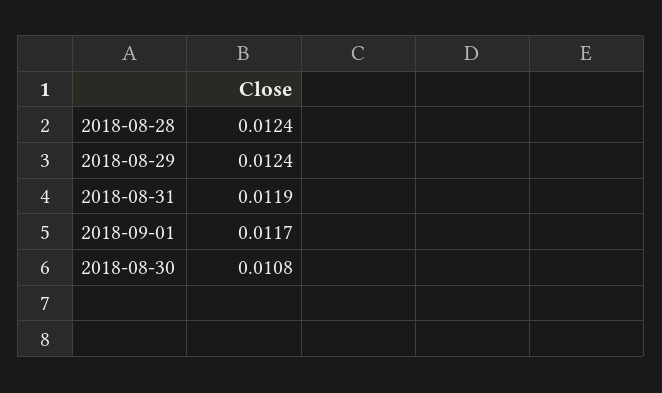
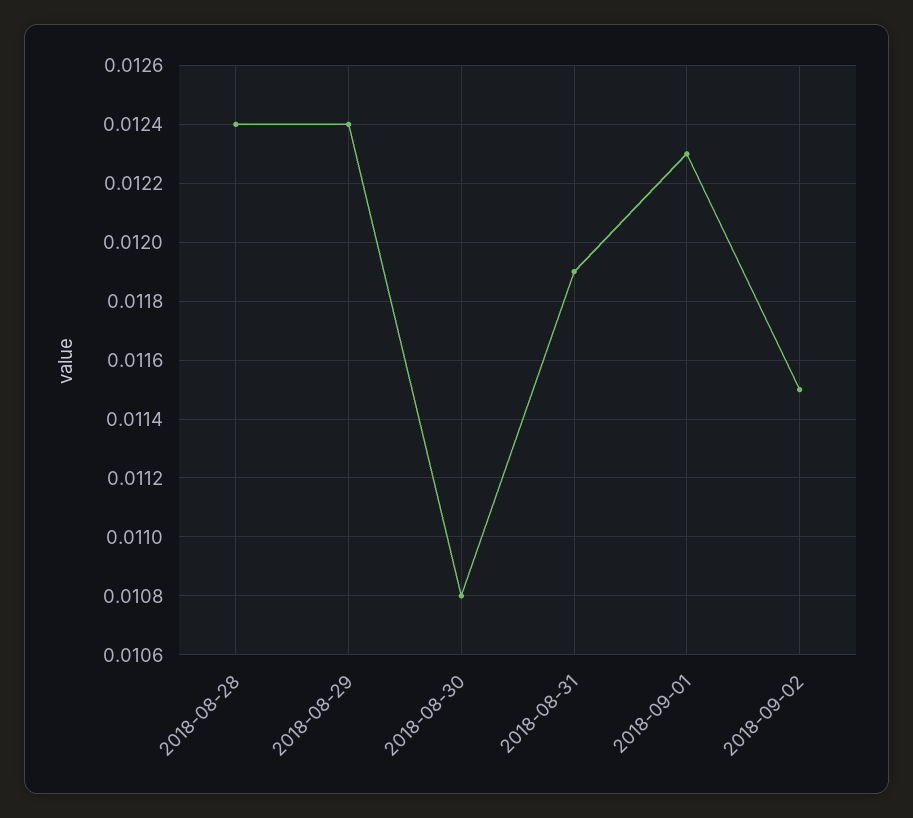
2018-09-01: 0.0117 -> 0.0123
2018-09-02: none -> 0.0115

